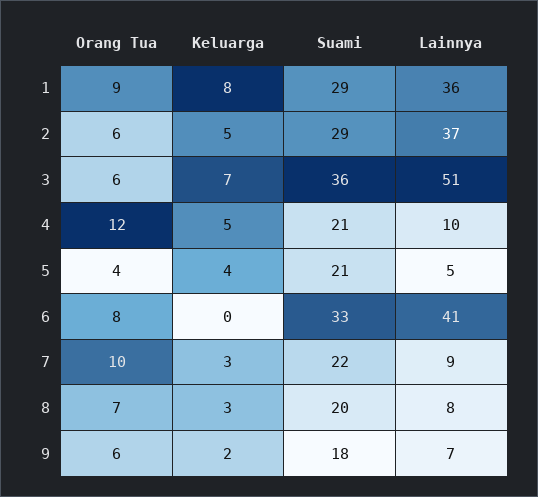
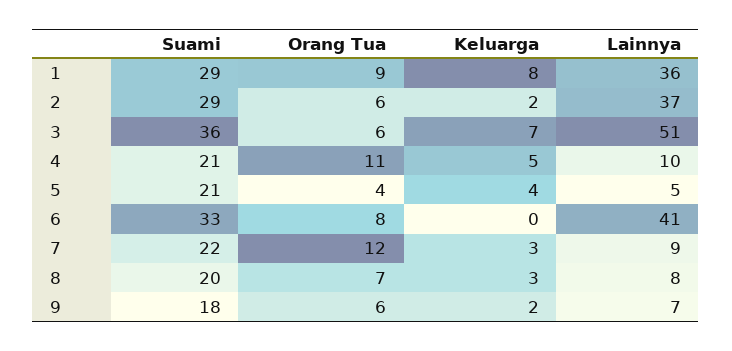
Keluarga, 2: 5 -> 2
Orang Tua, 4: 12 -> 11
Orang Tua, 7: 10 -> 12

